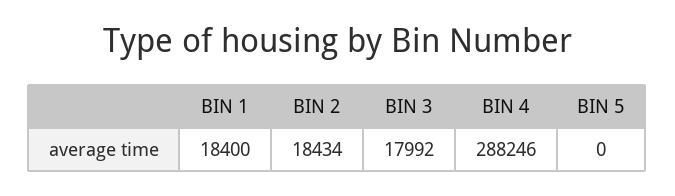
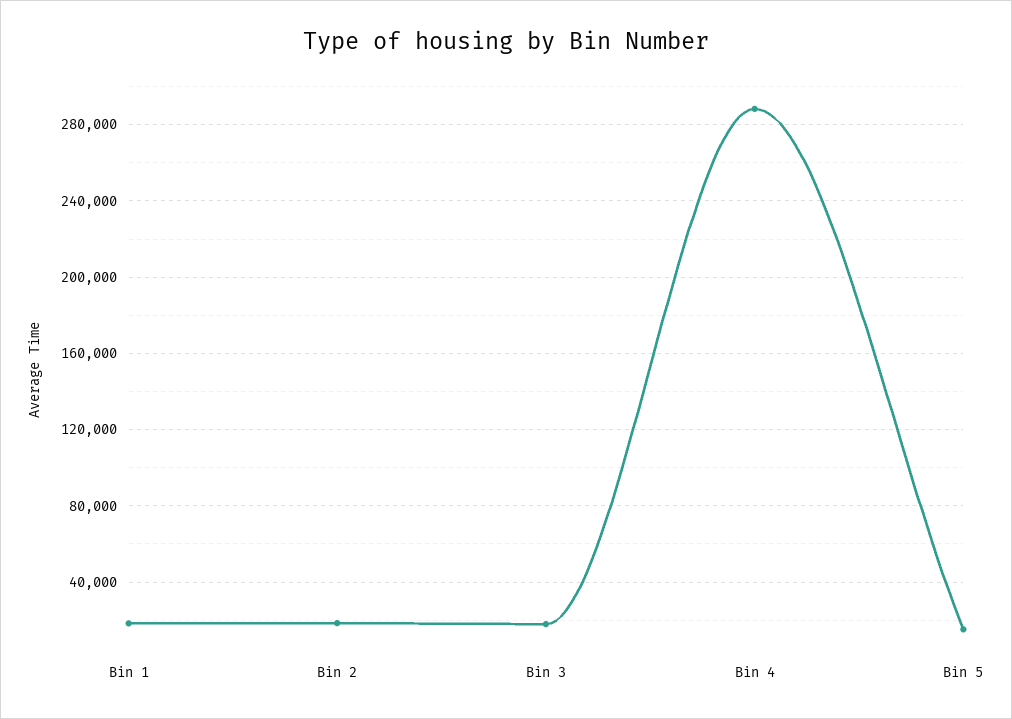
BIN 5: 0 -> 15000

